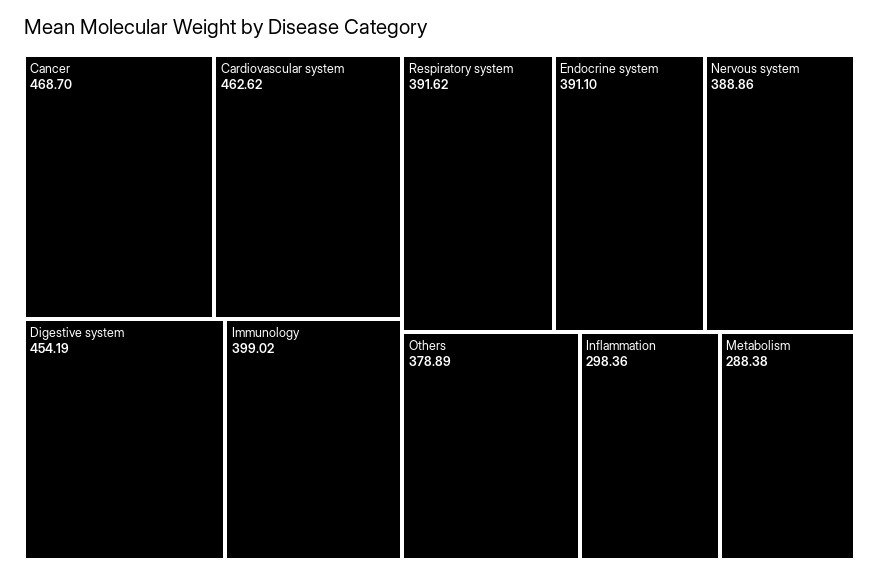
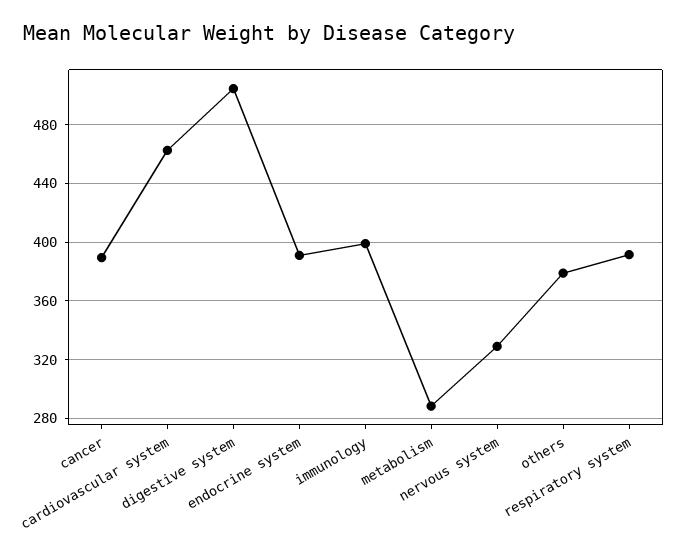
Cancer: 468.7 -> 390
Digestive system: 454.19 -> 505
Nervous system: 388.86 -> 330
Inflammation: 298.36 -> none

